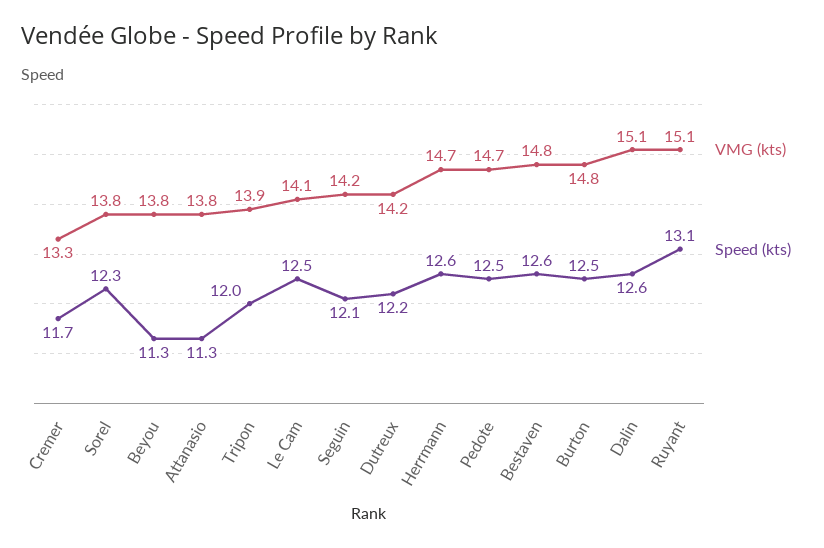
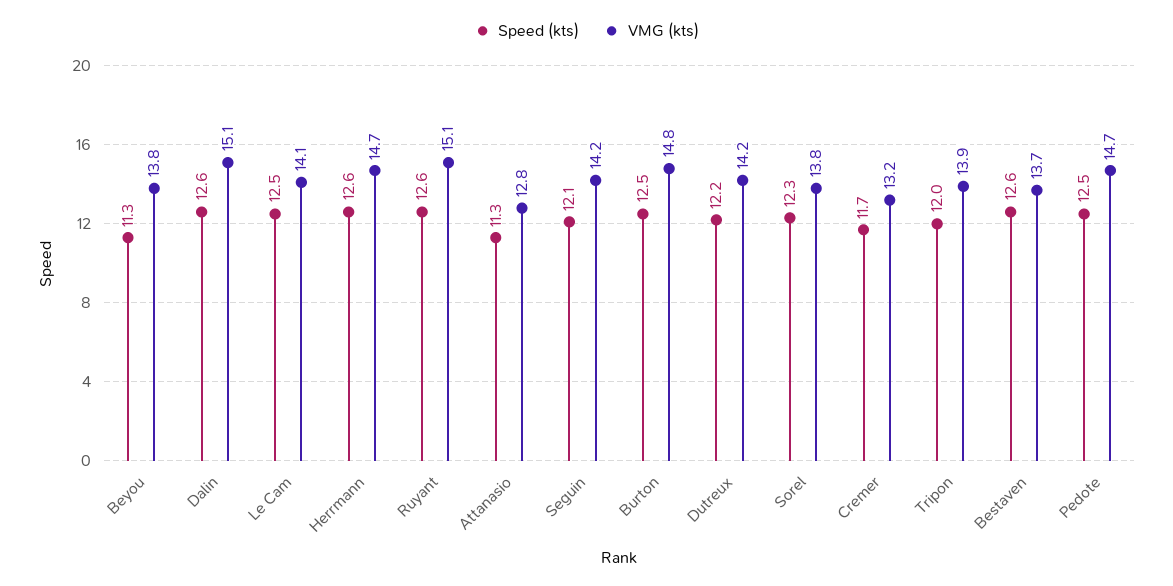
VMG (kts), Cremer: 13.3 -> 13.2
VMG (kts), Attanasio: 13.8 -> 12.8
VMG (kts), Bestaven: 14.8 -> 13.7
Speed (kts), Ruyant: 13.1 -> 12.6

